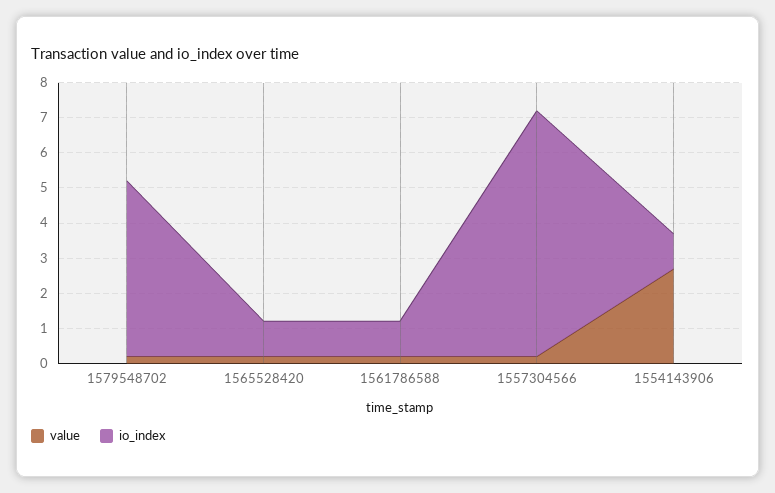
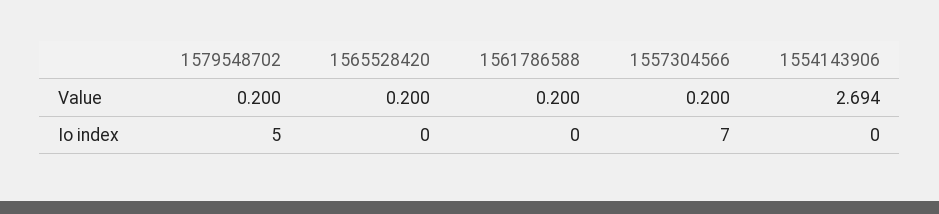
io_index, 1565528420: 1 -> 0
io_index, 1561786588: 1 -> 0
io_index, 1554143906: 1 -> 0

